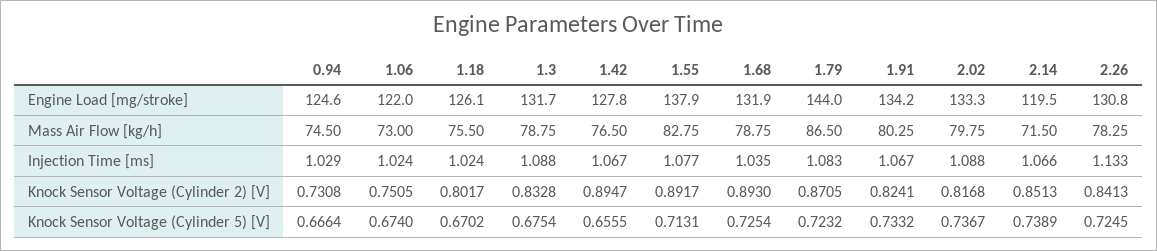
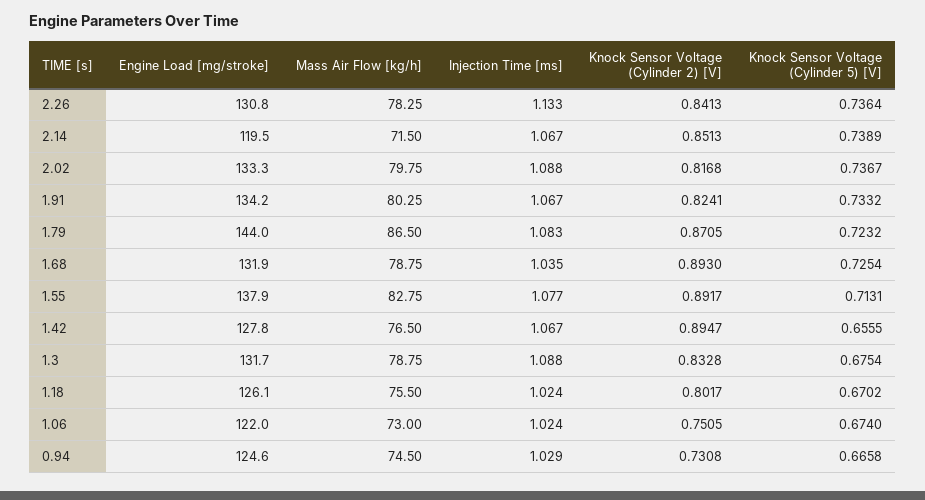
2.14, Injection Time [ms]: 1.066 -> 1.067
0.94, Knock Sensor Voltage (Cylinder 5) [V]: 0.6664 -> 0.6658
2.26, Knock Sensor Voltage (Cylinder 5) [V]: 0.7245 -> 0.7364

